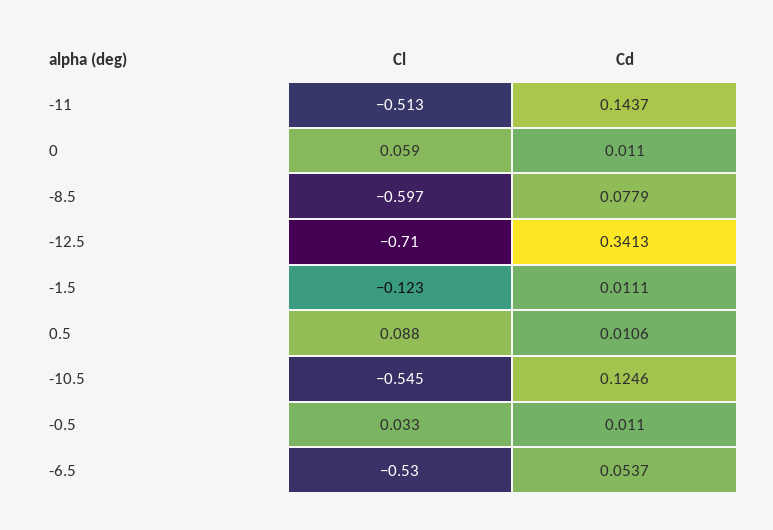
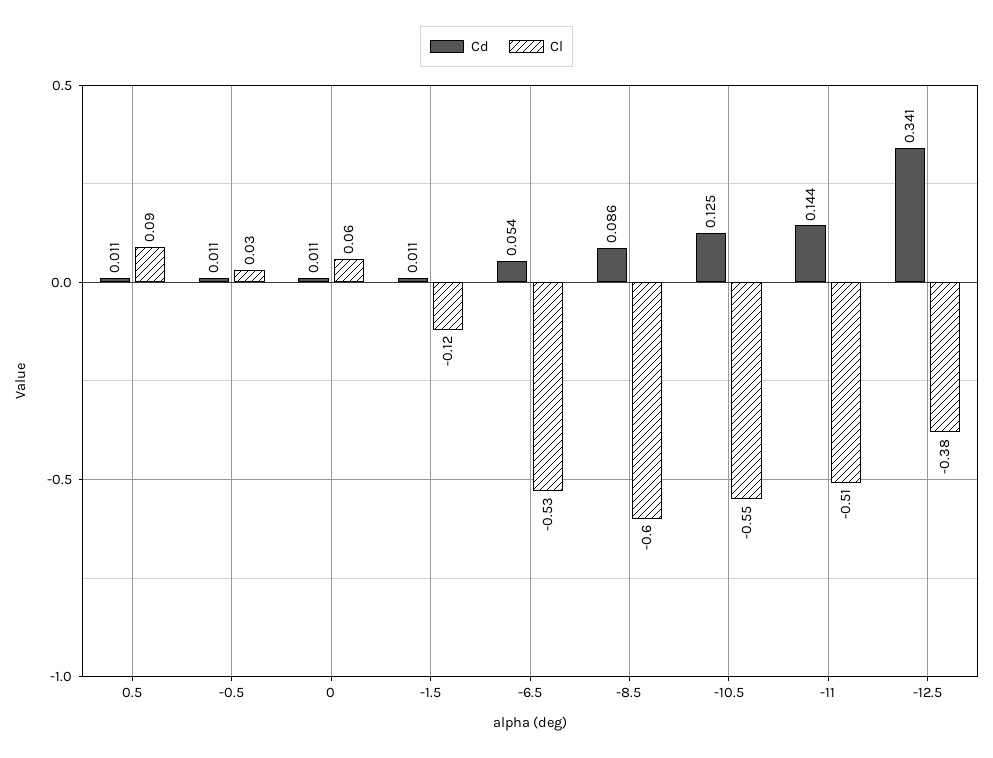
Cd, -8.5: 0.0779 -> 0.086
Cl, -12.5: -0.71 -> -0.38

